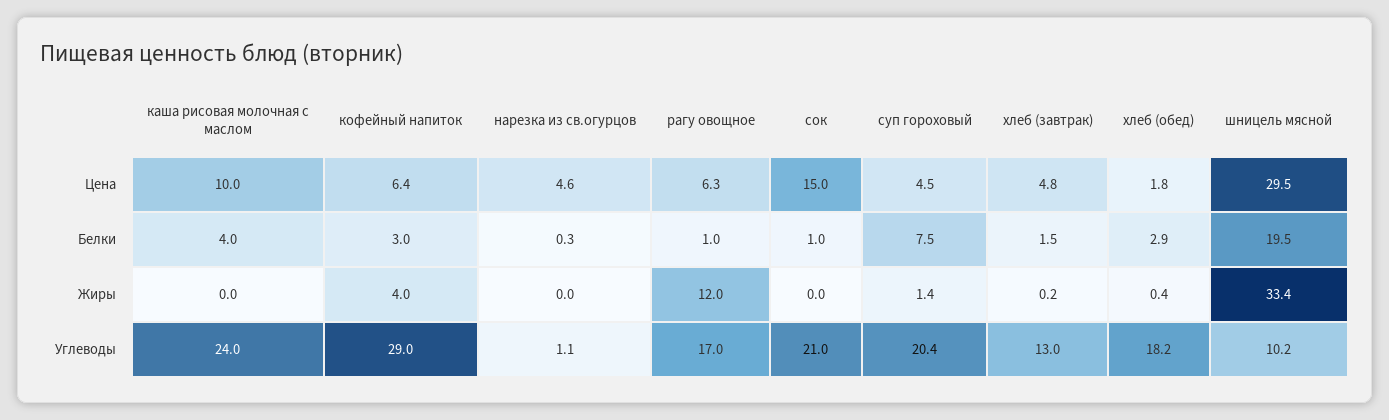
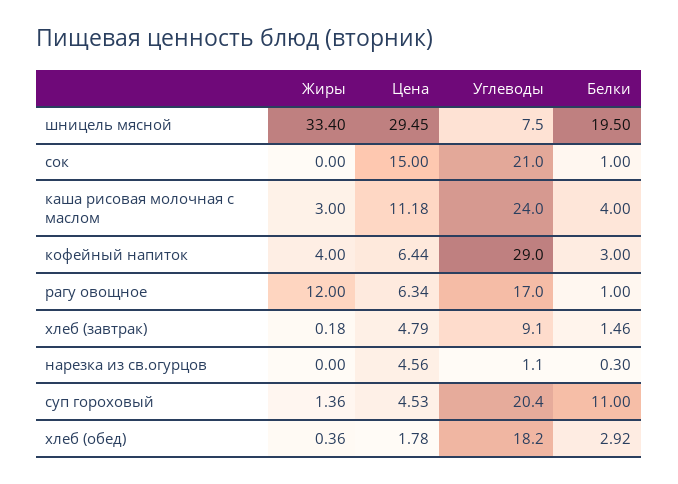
каша рисовая молочная с маслом, Цена: 10 -> 11.18
суп гороховый, Белки: 7.5 -> 11
каша рисовая молочная с маслом, Жиры: 0 -> 3
хлеб (завтрак), Углеводы: 13 -> 9.1
шницель мясной, Углеводы: 10.2 -> 7.5

